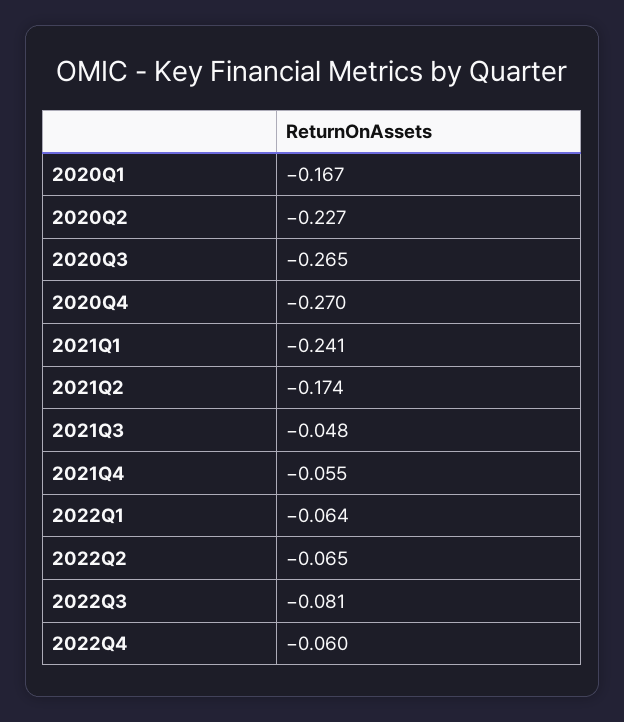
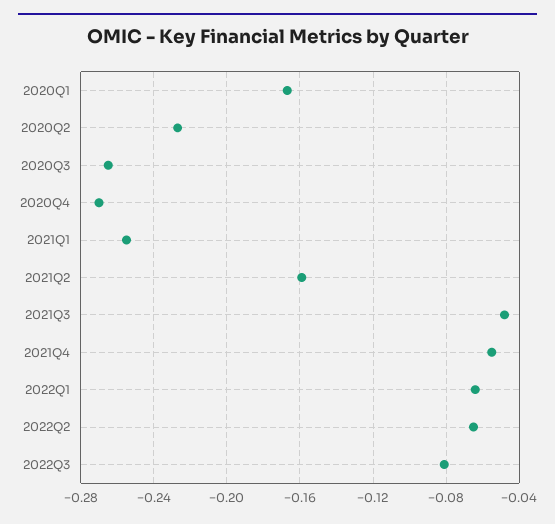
2021Q1: -0.241 -> -0.255
2021Q2: -0.174 -> -0.16
2022Q4: -0.06 -> none

